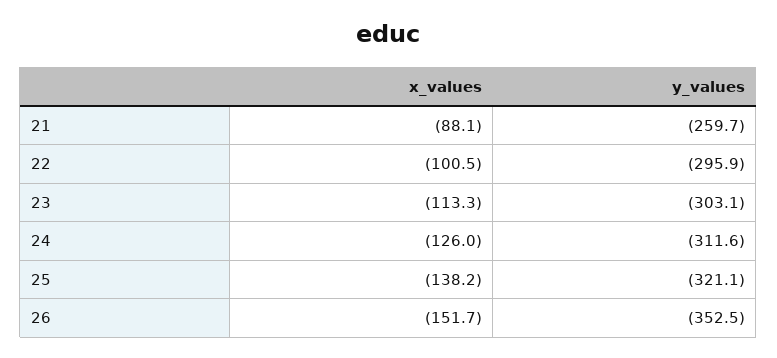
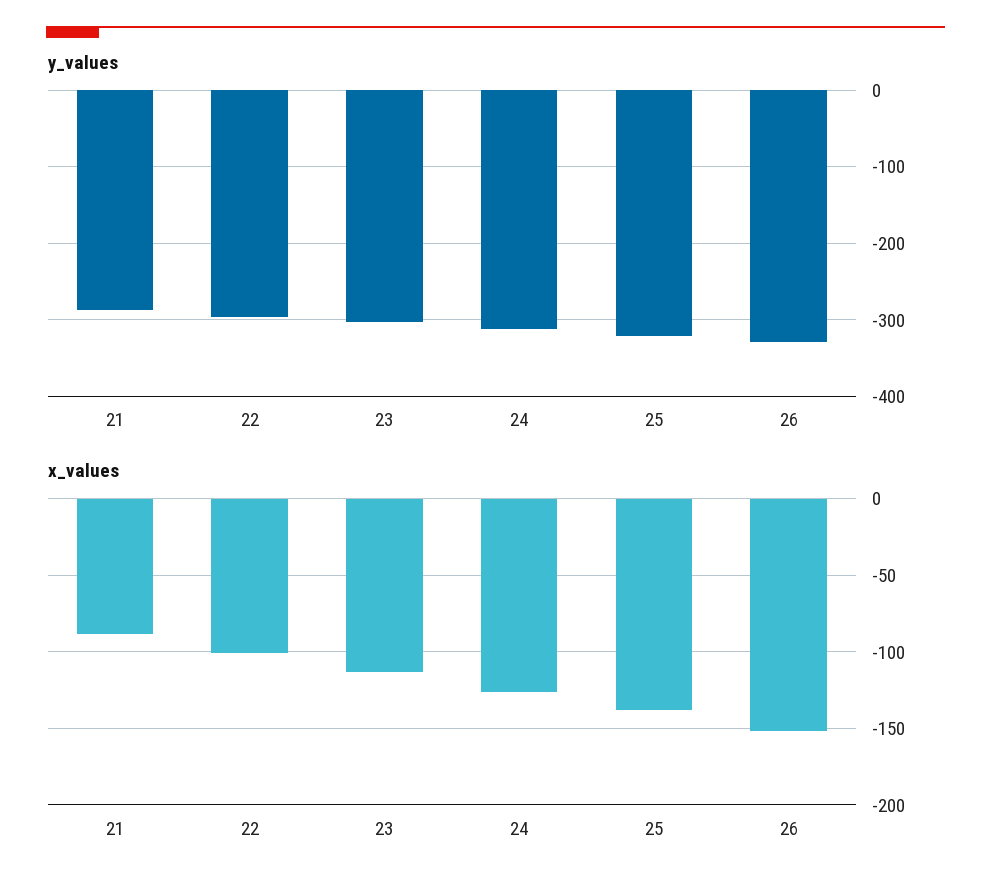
y_values, 21: -259.7 -> -290
y_values, 26: -352.5 -> -330

